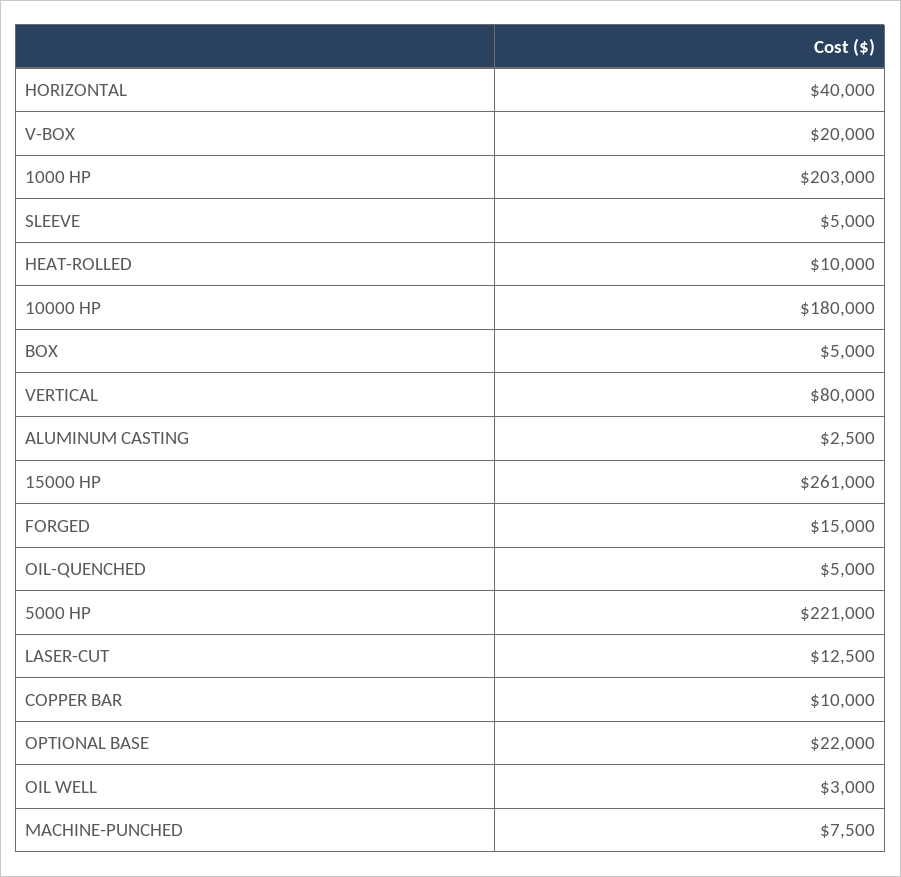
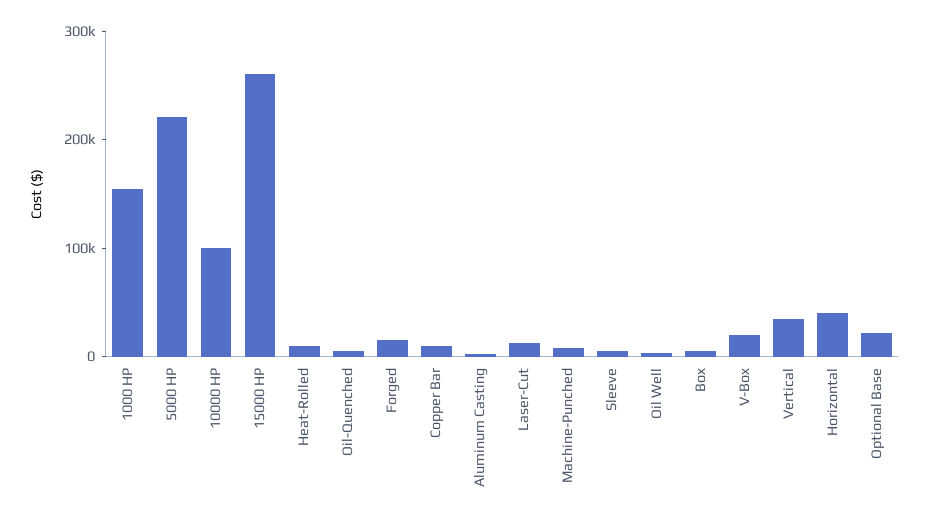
1000 HP: 203000 -> 160000
10000 HP: 180000 -> 100000
VERTICAL: 80000 -> 40000

